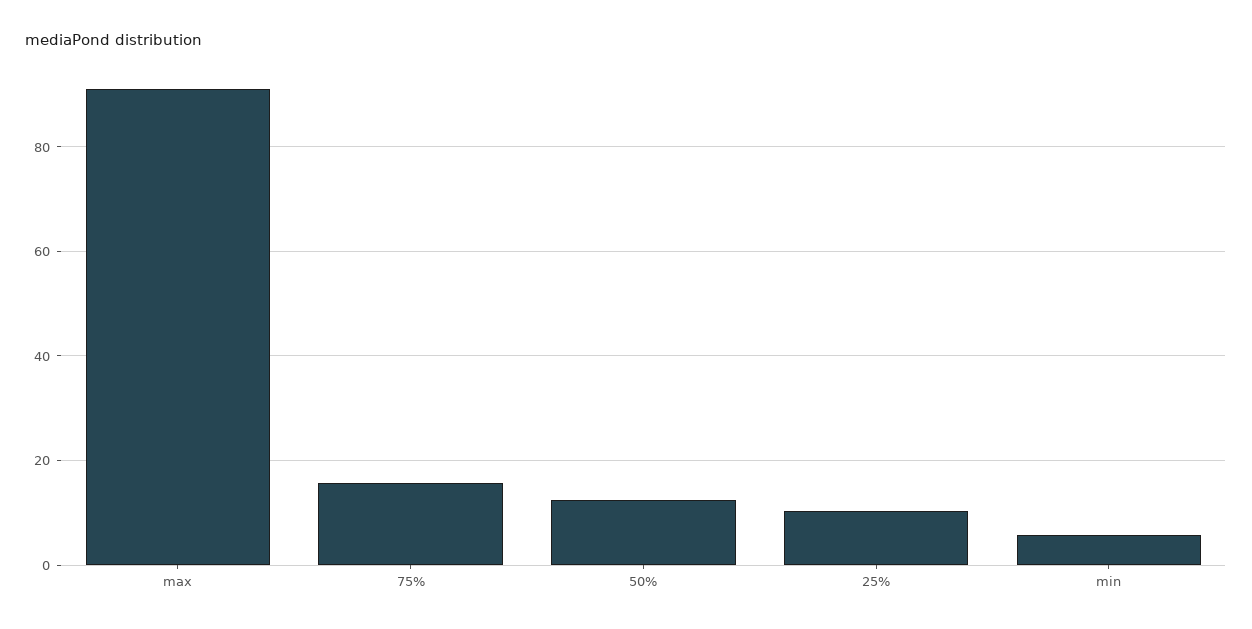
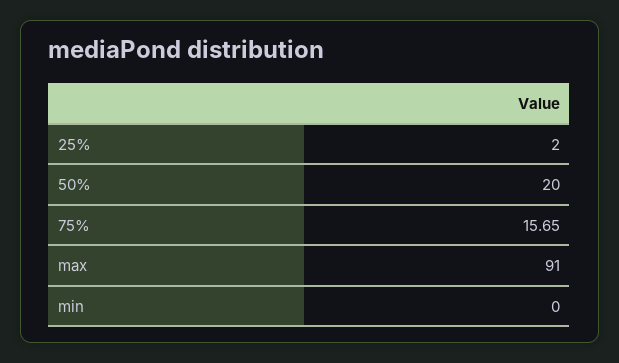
50%: 12 -> 20
25%: 10 -> 2
min: 6 -> 0

